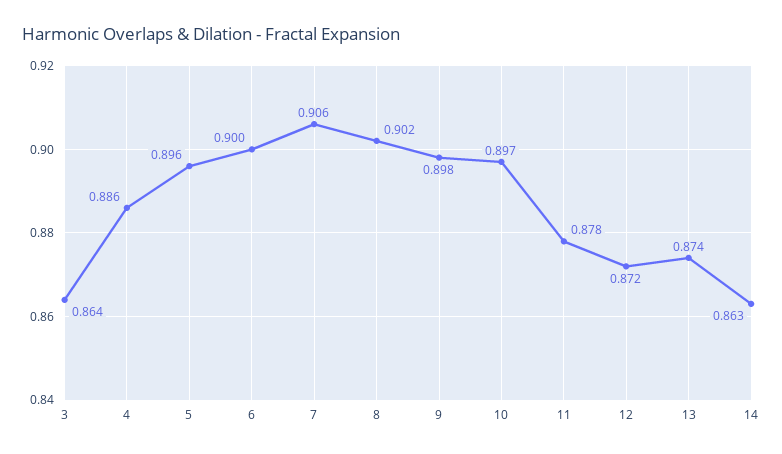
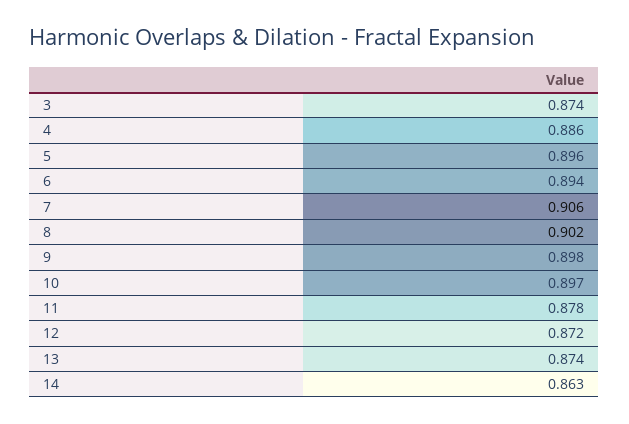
3: 0.864 -> 0.874
6: 0.9 -> 0.894

